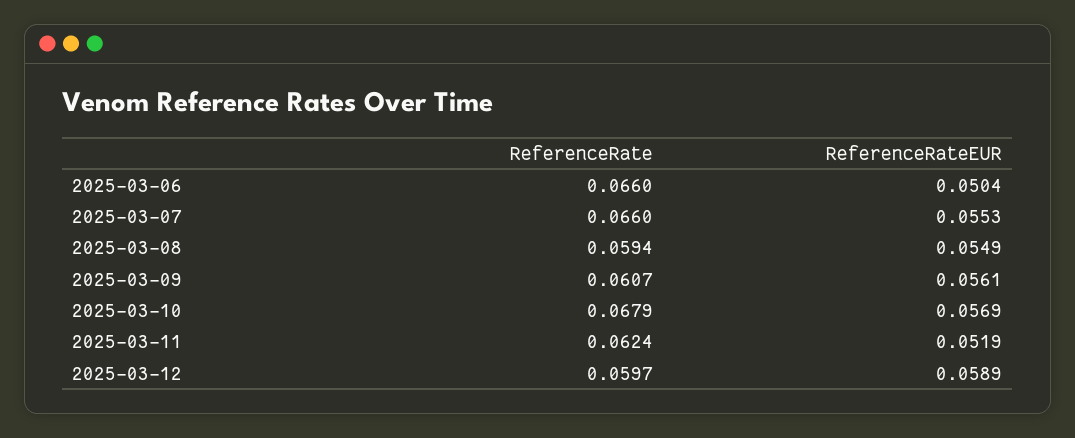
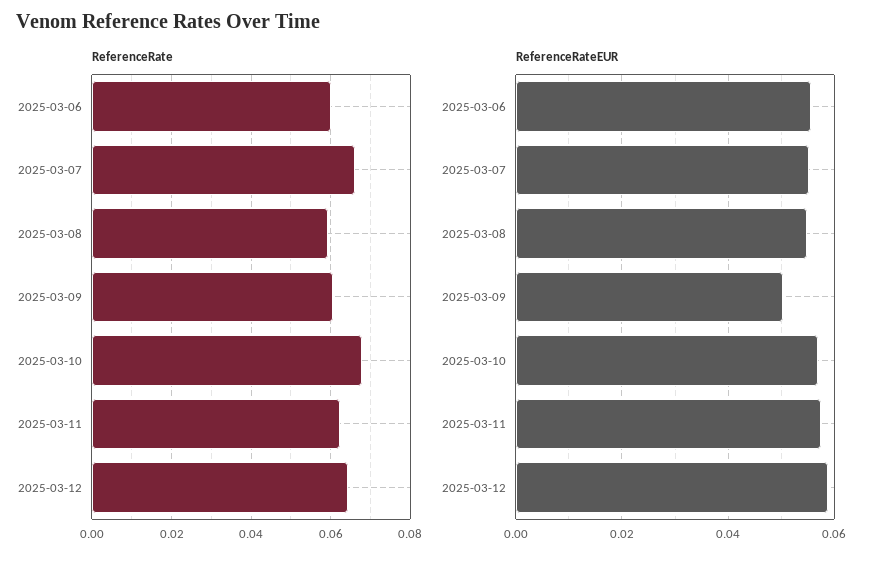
ReferenceRate, 2025-03-06: 0.066 -> 0.06
ReferenceRateEUR, 2025-03-06: 0.0504 -> 0.056
ReferenceRateEUR, 2025-03-09: 0.0561 -> 0.05
ReferenceRateEUR, 2025-03-11: 0.0519 -> 0.058
ReferenceRate, 2025-03-12: 0.0597 -> 0.064

